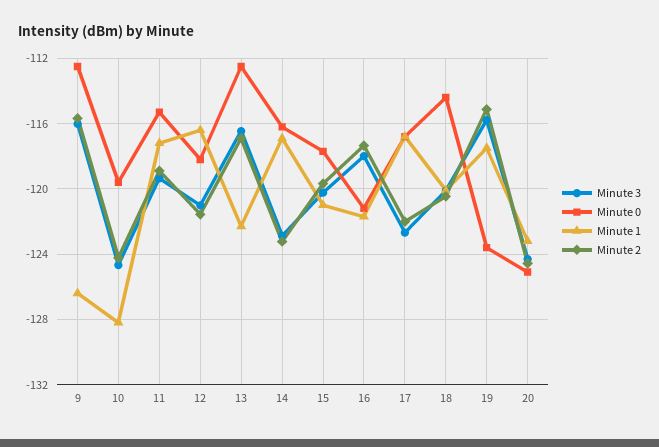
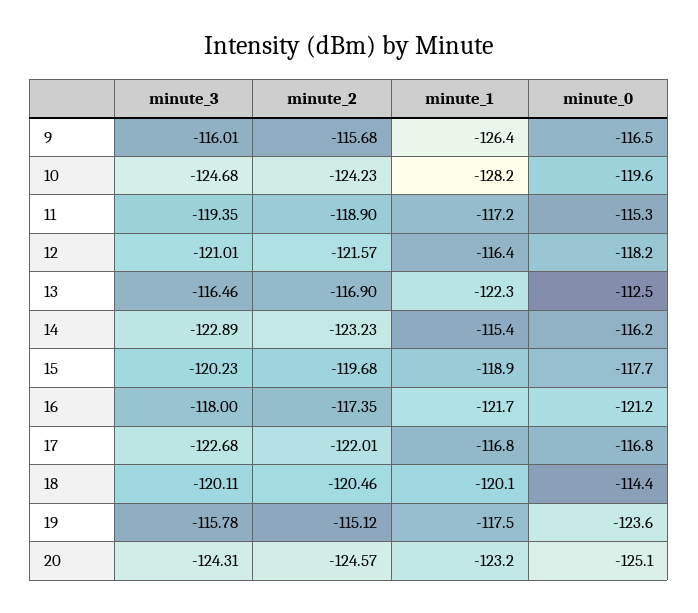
Minute 0, 9: -112.5 -> -116.5
Minute 1, 14: -117 -> -115.4
Minute 1, 15: -121 -> -118.9

